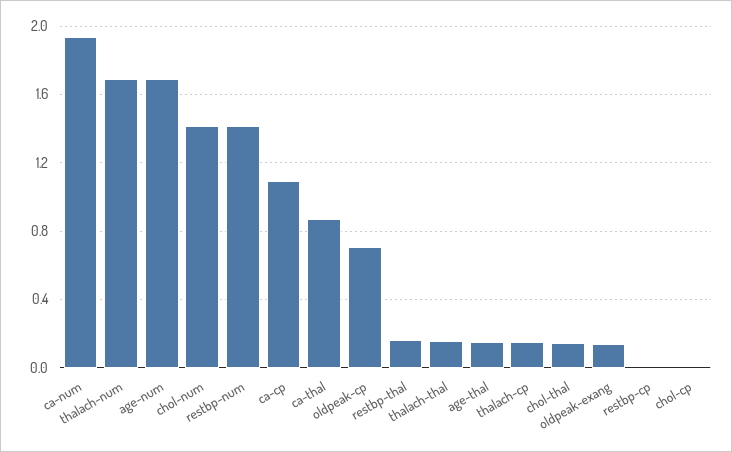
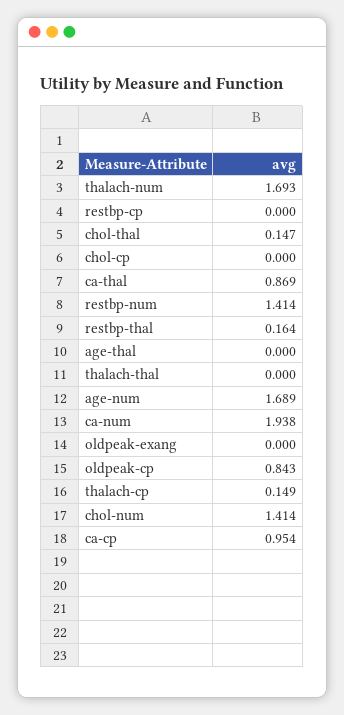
ca-cp: 1.1 -> 0.954
oldpeak-cp: 0.7 -> 0.843
thalach-thal: 0.15 -> 0
age-thal: 0.15 -> 0
oldpeak-exang: 0.15 -> 0

